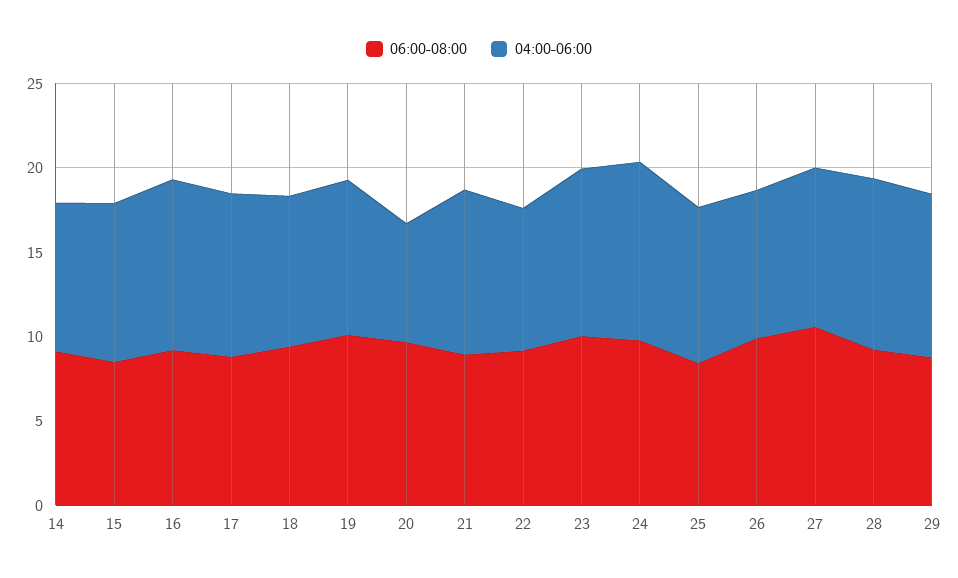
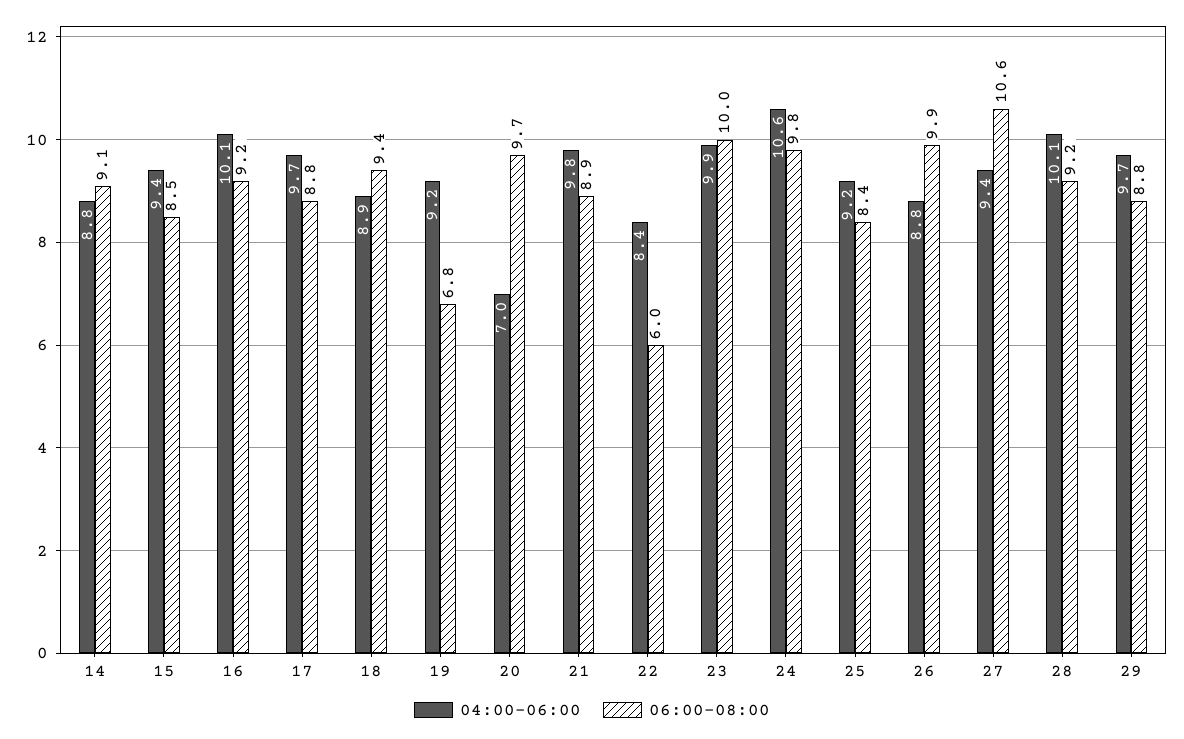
06:00-08:00, 19: 10 -> 6.8
06:00-08:00, 22: 9 -> 6

